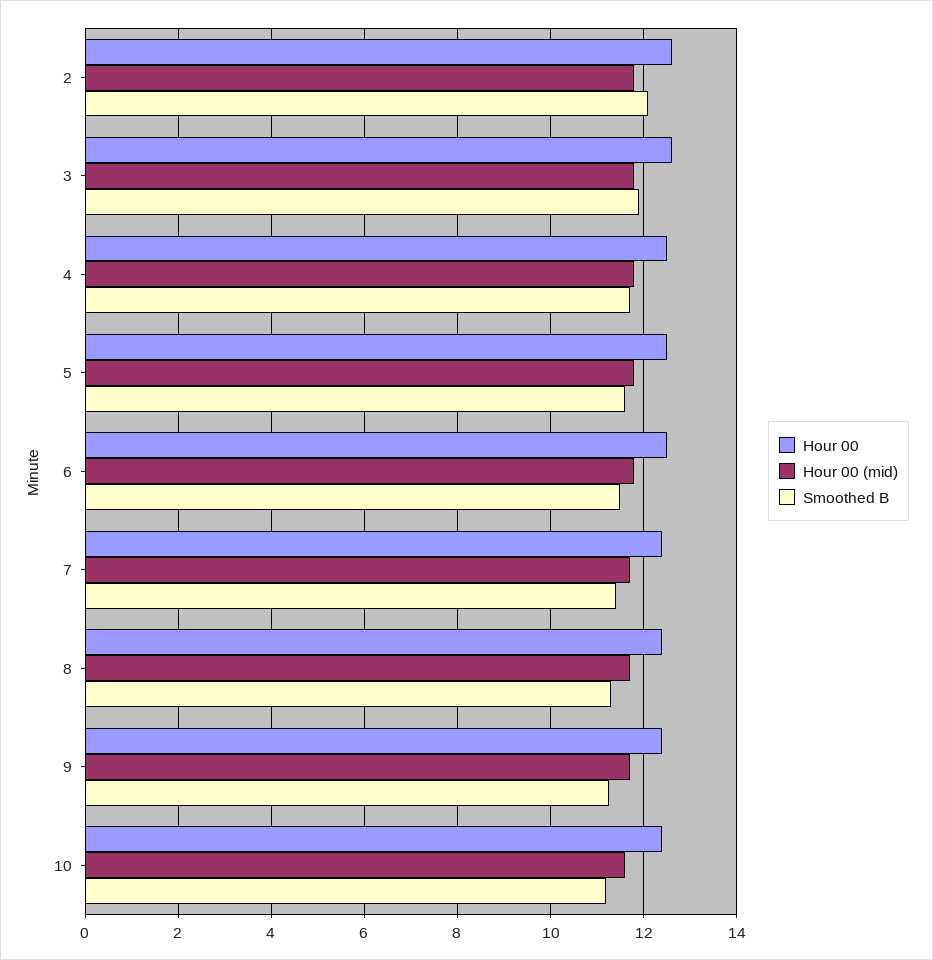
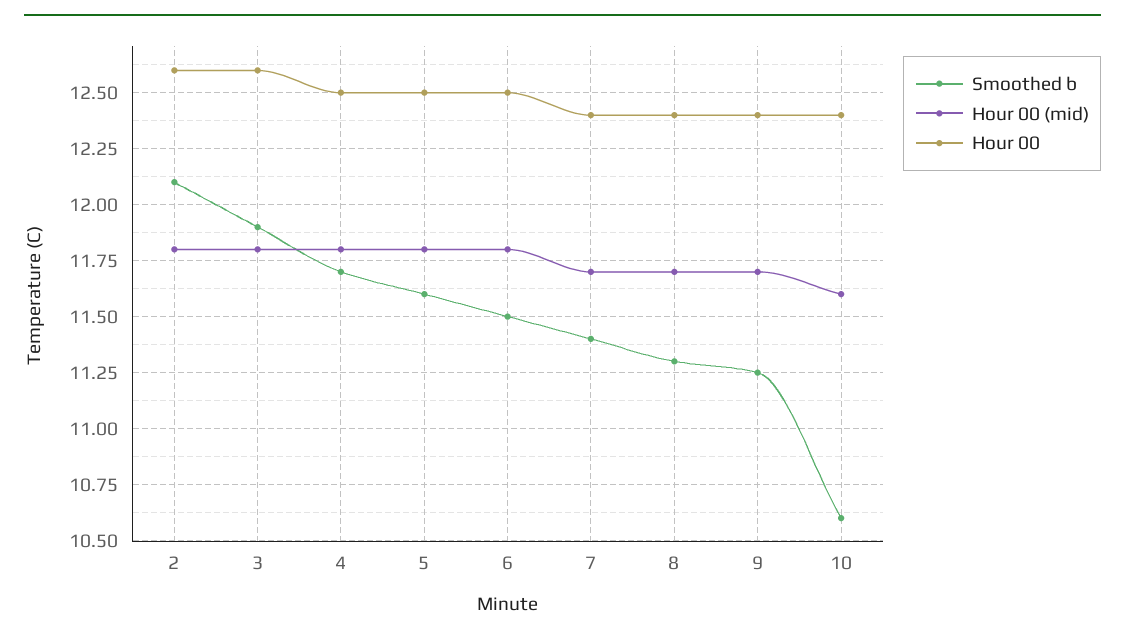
Smoothed B, 10: 11.2 -> 10.6

